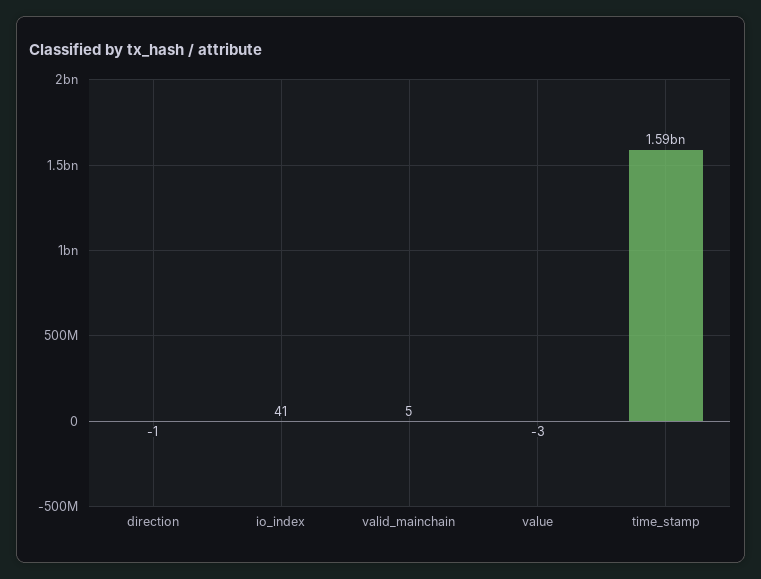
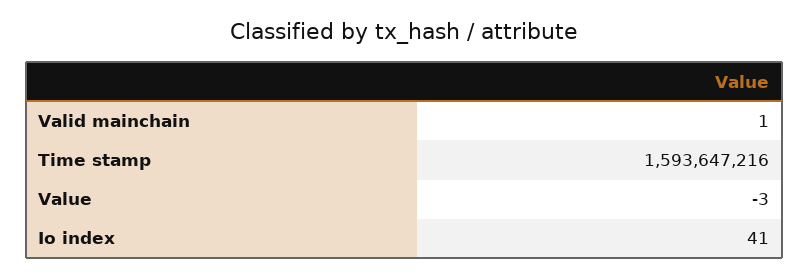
direction: -1 -> none
valid_mainchain: 5 -> 1

